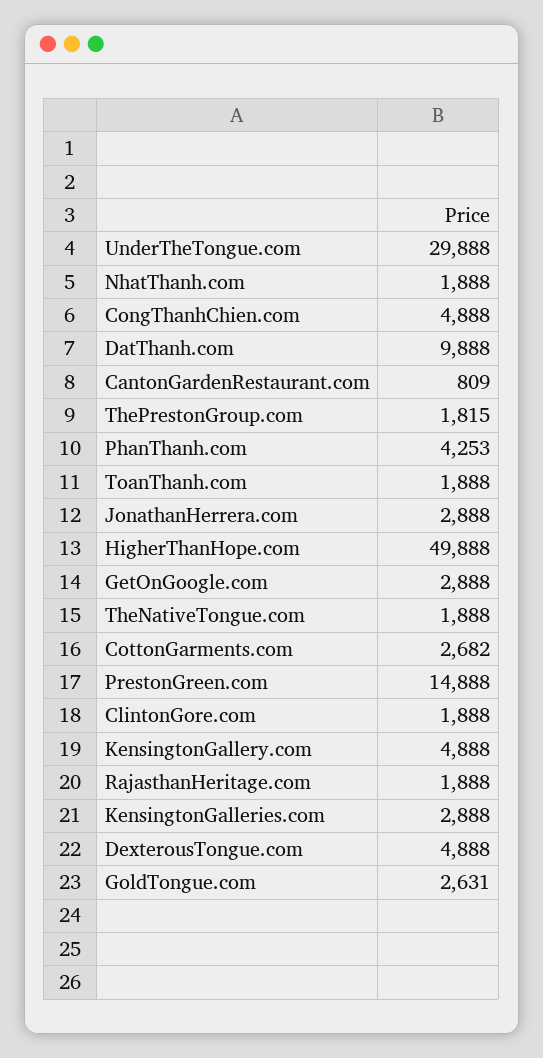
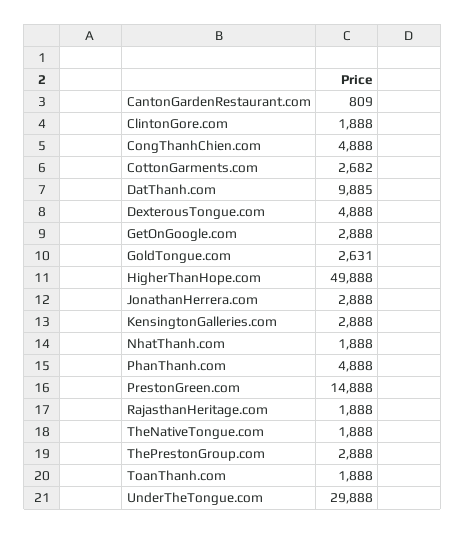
DatThanh.com: 9888 -> 9885
ThePrestonGroup.com: 1815 -> 2888
PhanThanh.com: 4253 -> 4888
KensingtonGallery.com: 4888 -> none

